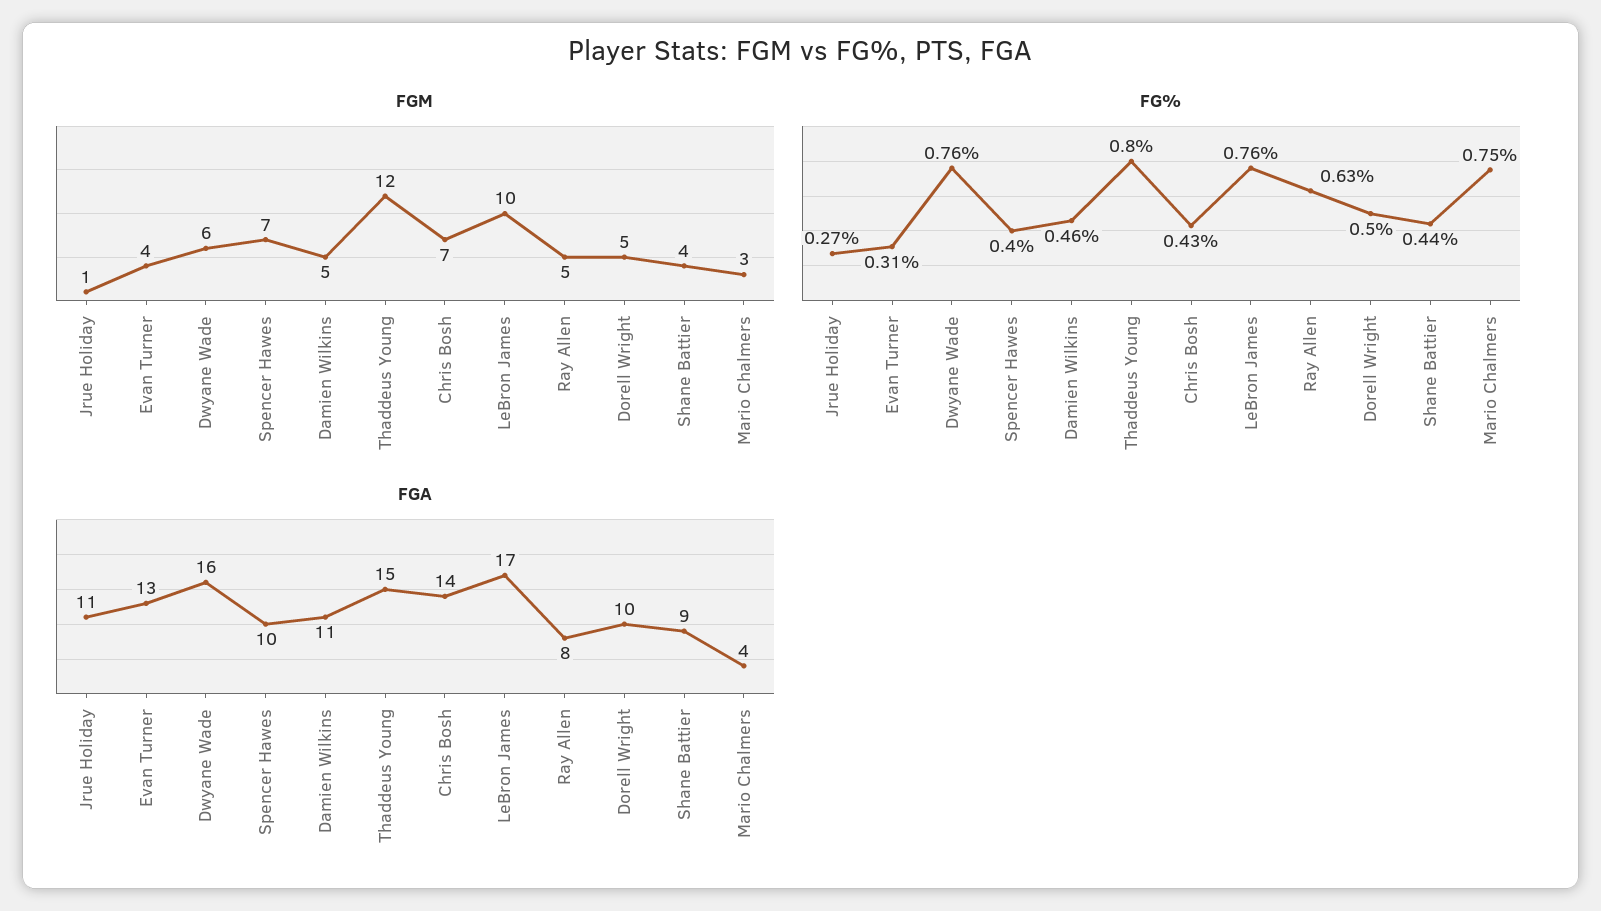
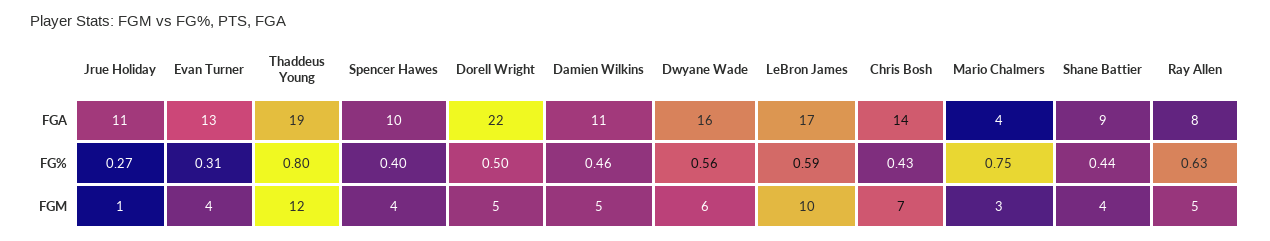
FGM, Spencer Hawes: 7 -> 4
FG%, Dwyane Wade: 0.76 -> 0.56
FG%, LeBron James: 0.76 -> 0.59
FGA, Thaddeus Young: 15 -> 19
FGA, Dorell Wright: 10 -> 22

